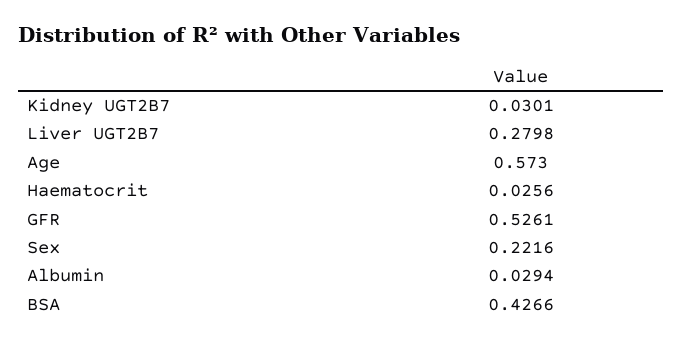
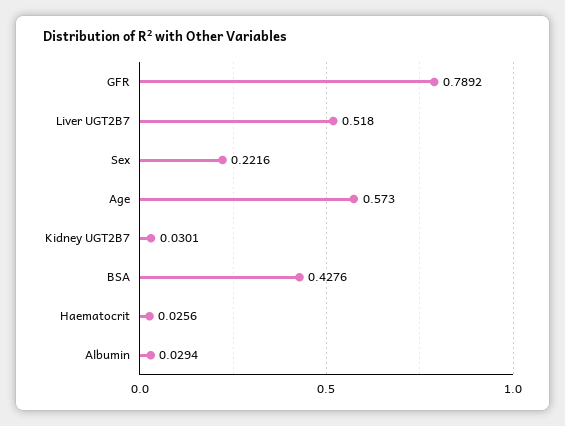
Liver UGT2B7: 0.2798 -> 0.518
GFR: 0.5261 -> 0.7892
BSA: 0.4266 -> 0.4276

